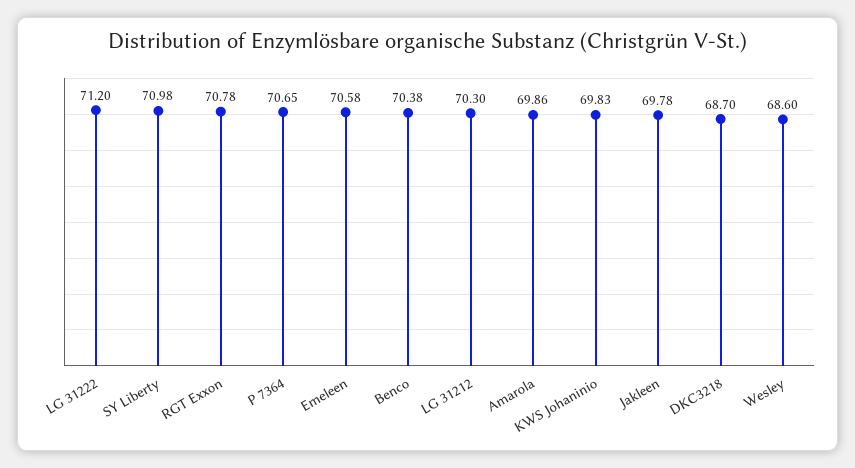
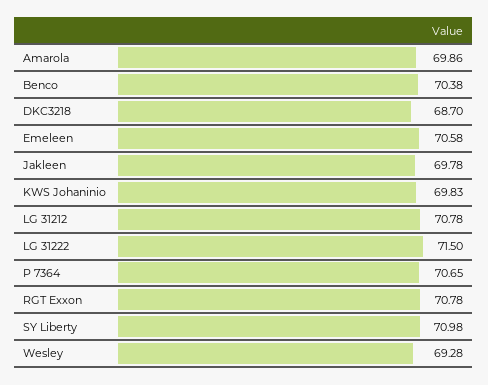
LG 31222: 71.2 -> 71.5
LG 31212: 70.3 -> 70.78
Wesley: 68.6 -> 69.28

